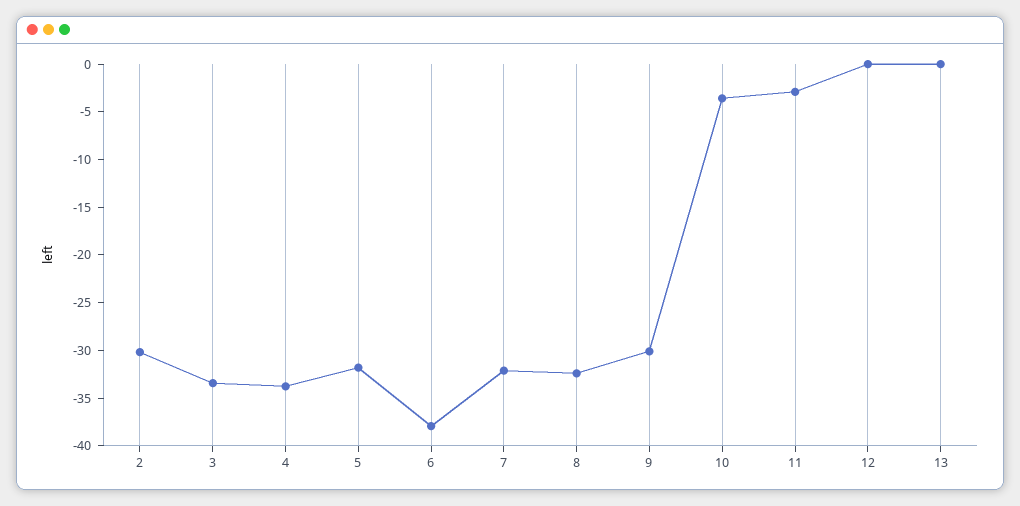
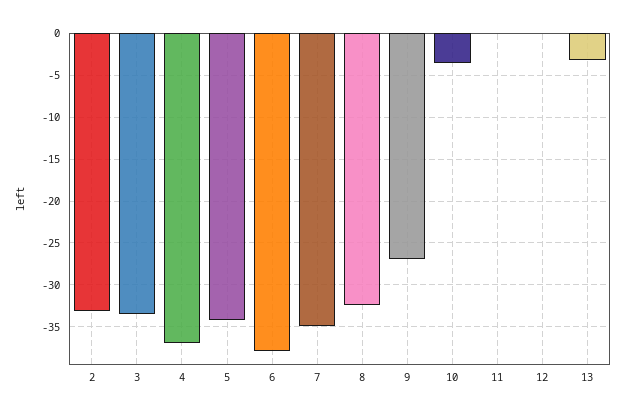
2: -30 -> -33
4: -34 -> -37
5: -32 -> -34
7: -32 -> -35
9: -30 -> -27
11: -3 -> 0
13: 0 -> -3

